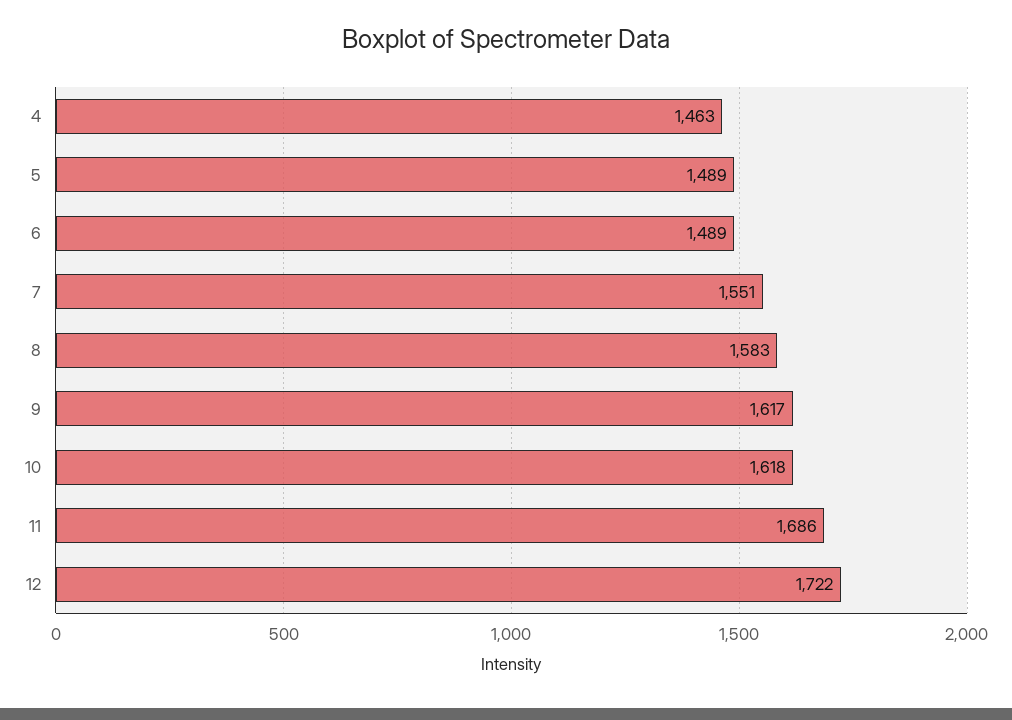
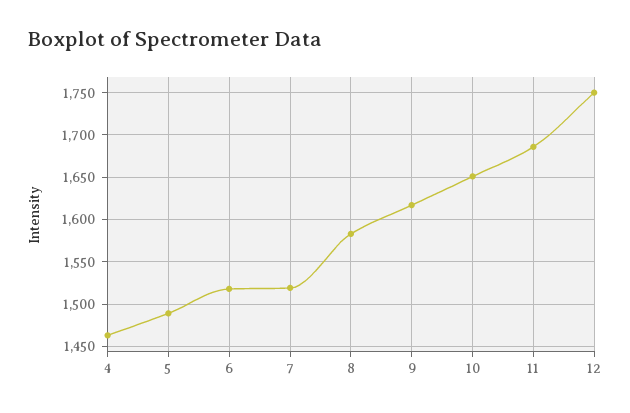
6: 1489 -> 1520
7: 1551 -> 1520
10: 1618 -> 1650
12: 1722 -> 1750

